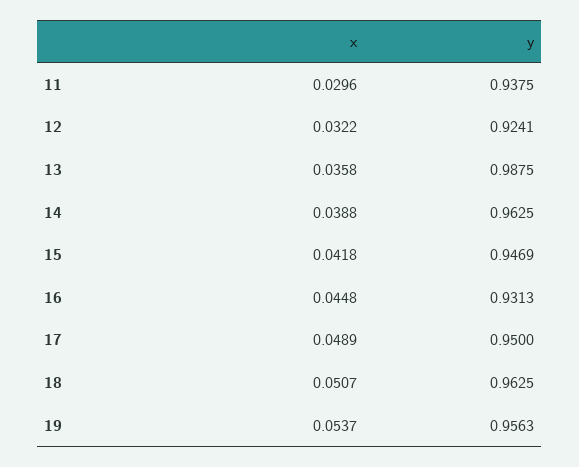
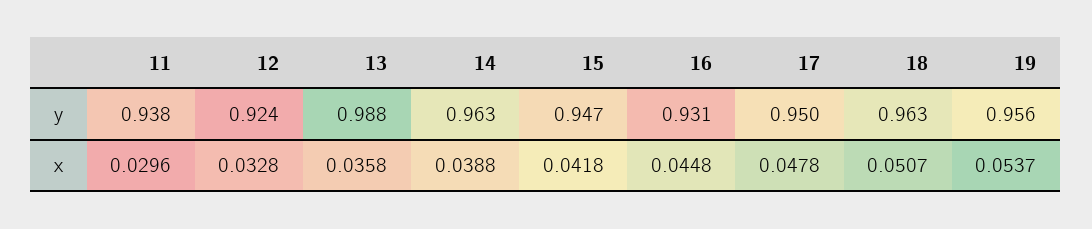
x, 12: 0.0322 -> 0.0328
x, 17: 0.0489 -> 0.0478

